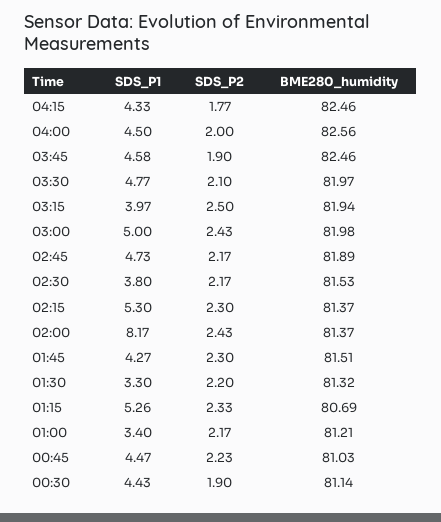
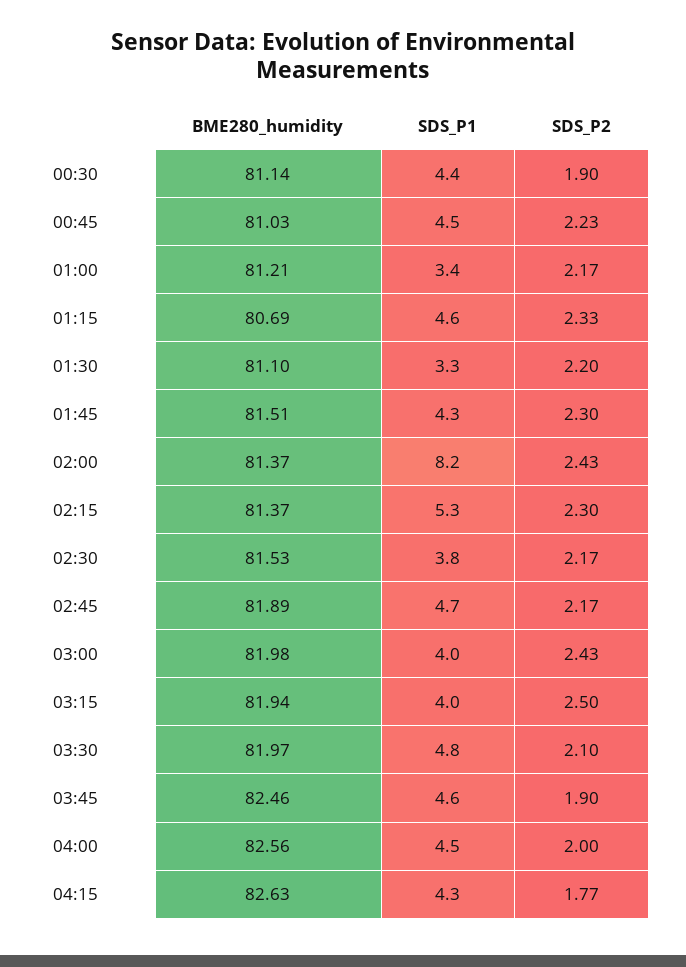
BME280_humidity, 04:15: 82.46 -> 82.63
SDS_P1, 03:00: 5 -> 4
BME280_humidity, 01:30: 81.32 -> 81.1
SDS_P1, 01:15: 5.26 -> 4.6

